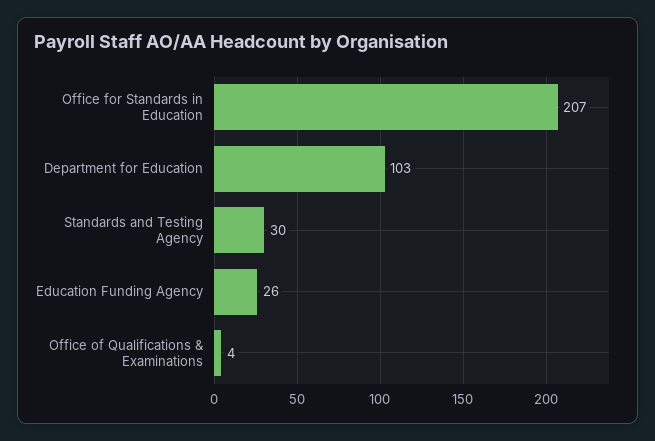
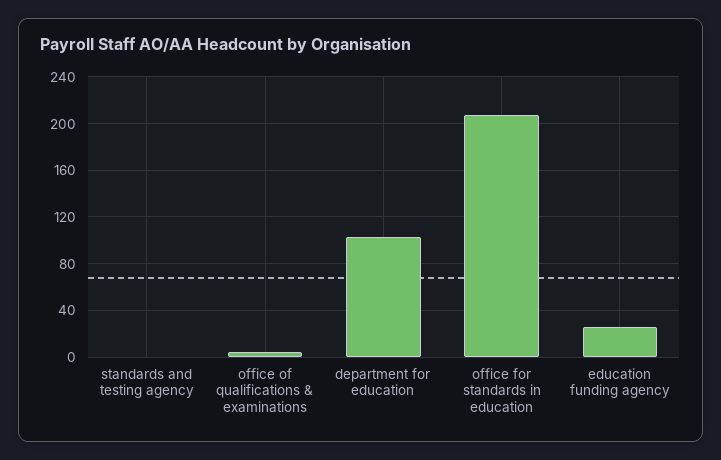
Standards and Testing Agency: 30 -> 0

